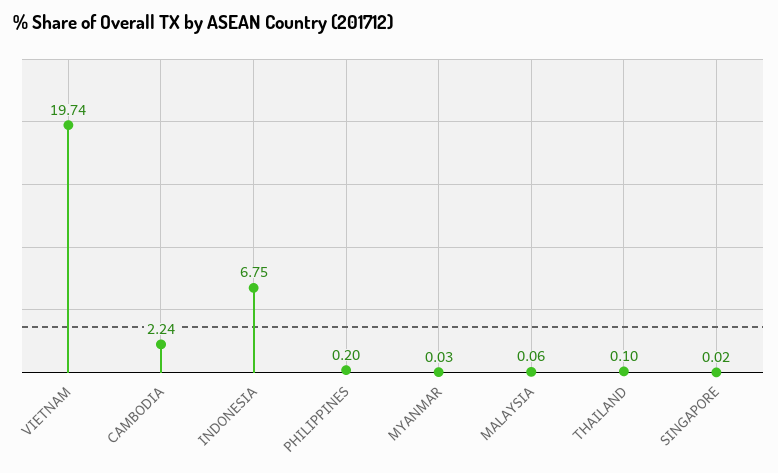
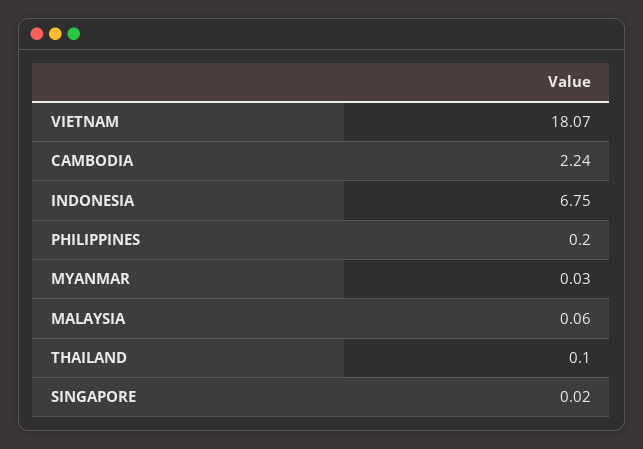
VIETNAM: 19.74 -> 18.07

